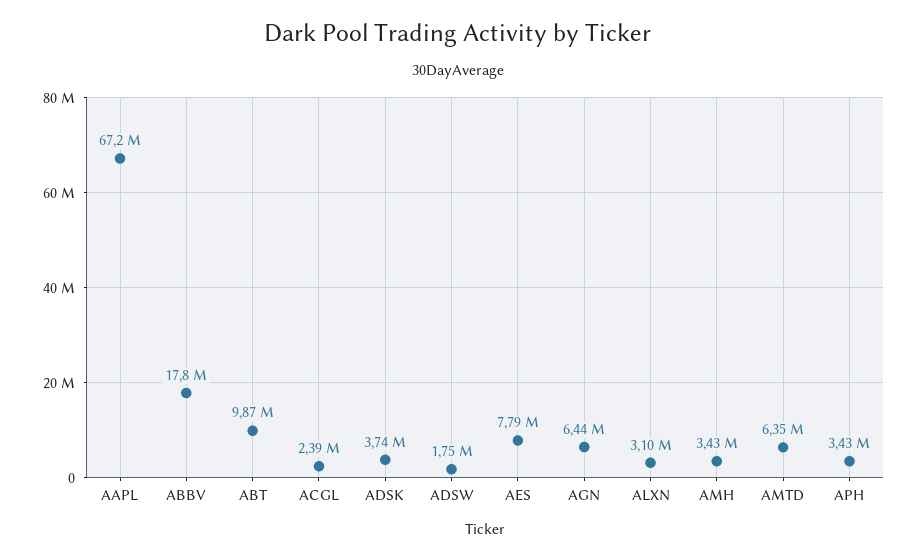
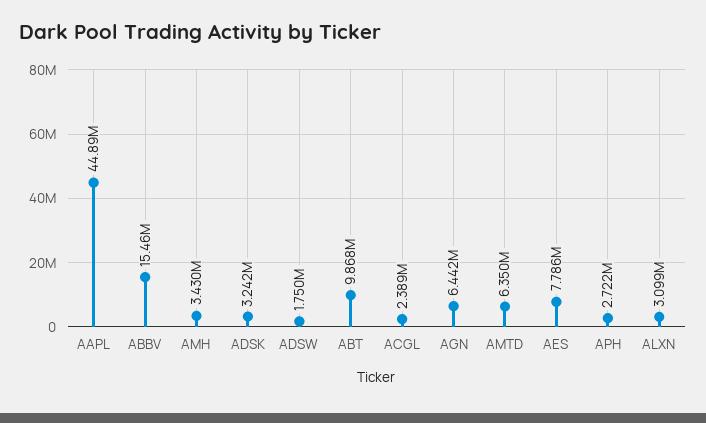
AAPL: 67200000 -> 44890000
ABBV: 17800000 -> 15460000
ADSK: 3740000 -> 3242000
APH: 3430000 -> 2722000

